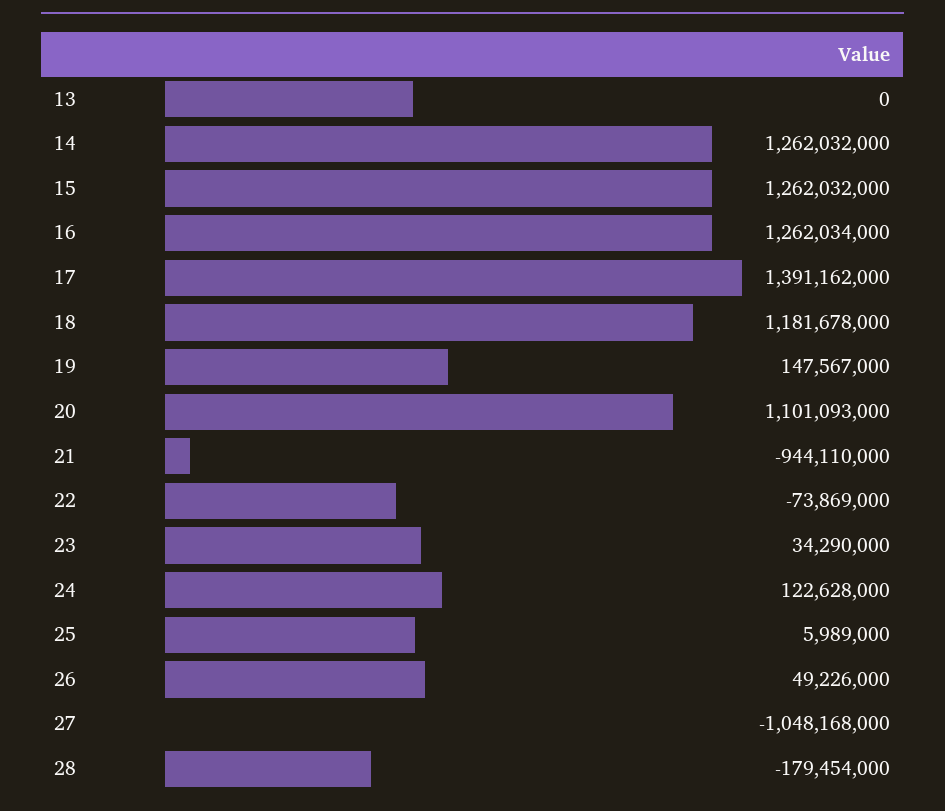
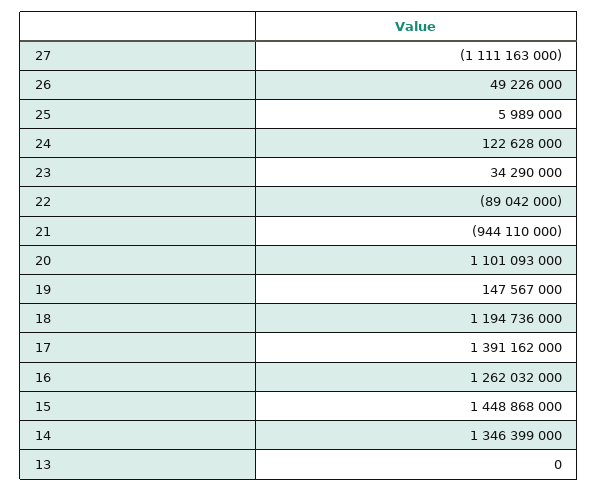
14: 1262032000 -> 1346399000
15: 1262032000 -> 1448868000
16: 1262034000 -> 1262032000
18: 1181678000 -> 1194736000
22: -73869000 -> -89042000
27: -1048168000 -> -1111163000
28: -179454000 -> none

